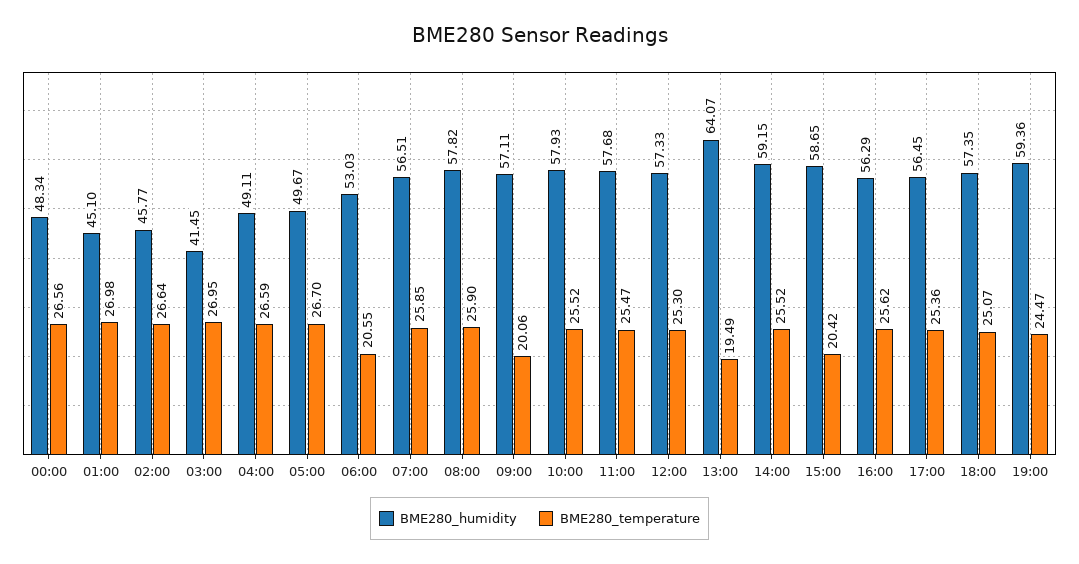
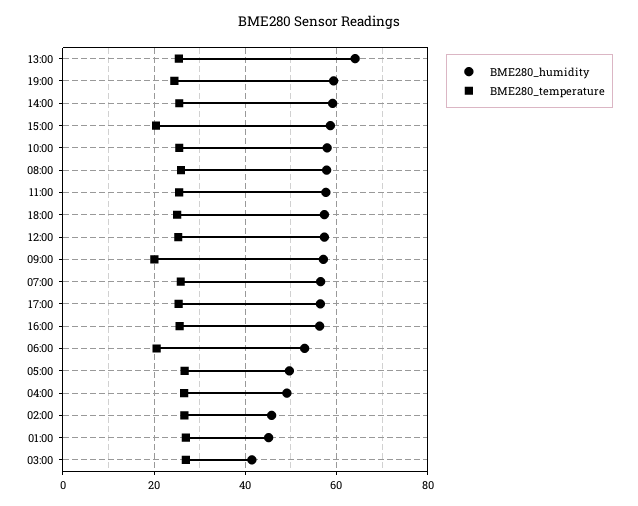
BME280_humidity, 00:00: 48.34 -> none
BME280_temperature, 00:00: 26.56 -> none
BME280_temperature, 13:00: 19.49 -> 26

